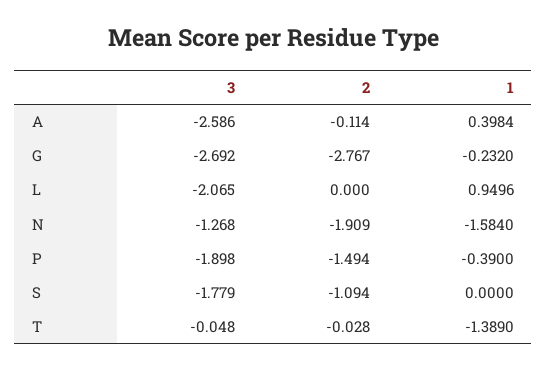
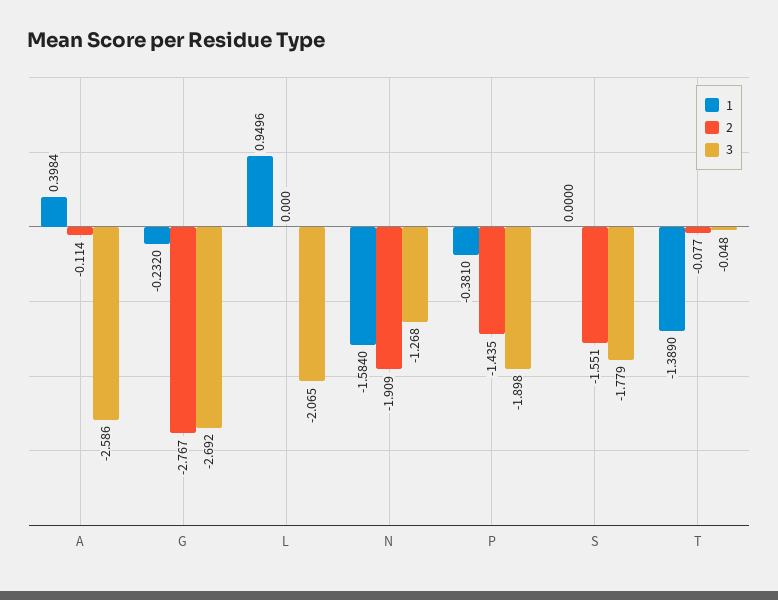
2, P: -1.494 -> -1.435
1, P: -0.39 -> -0.381
2, S: -1.094 -> -1.551
2, T: -0.028 -> -0.077

